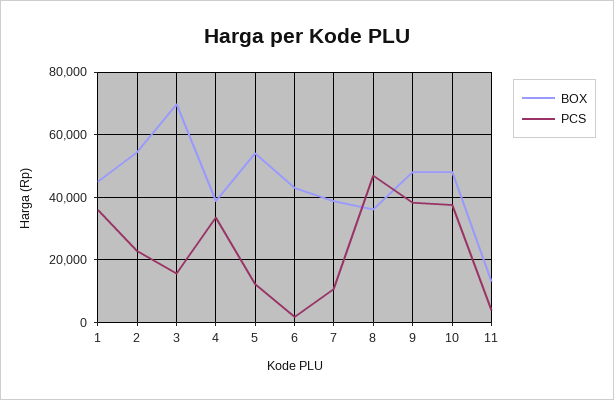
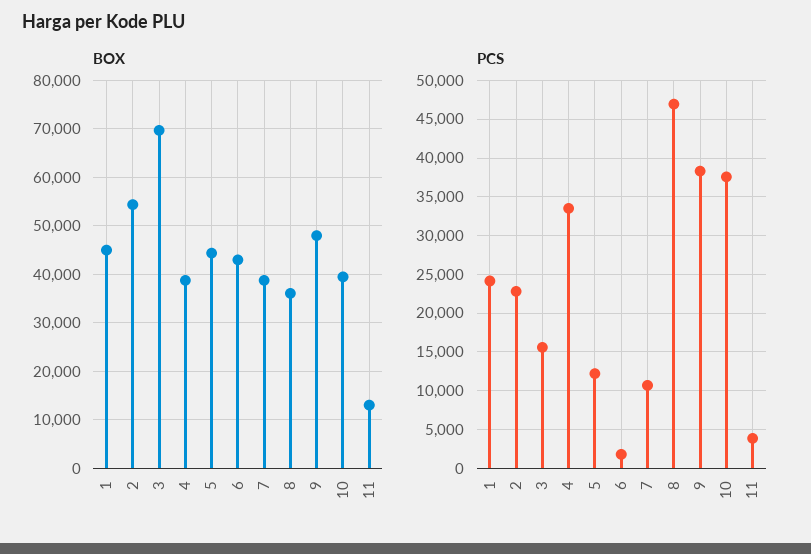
PCS, 1: 36000 -> 24000
BOX, 5: 54000 -> 44000
BOX, 10: 48000 -> 40000

